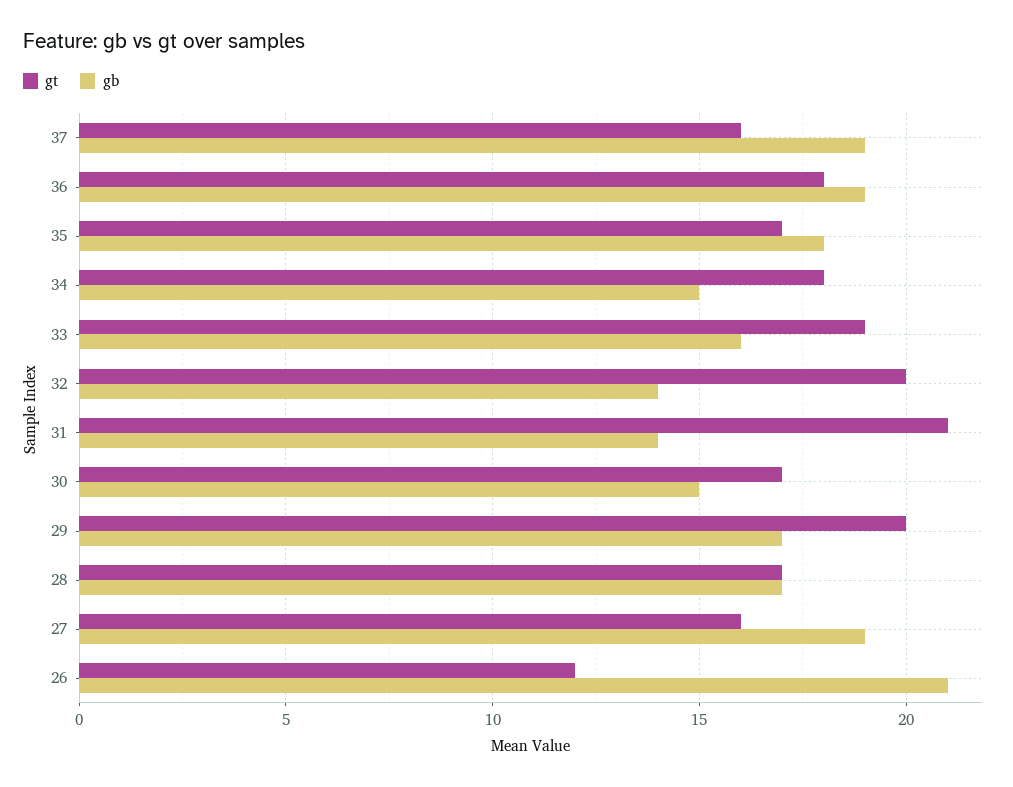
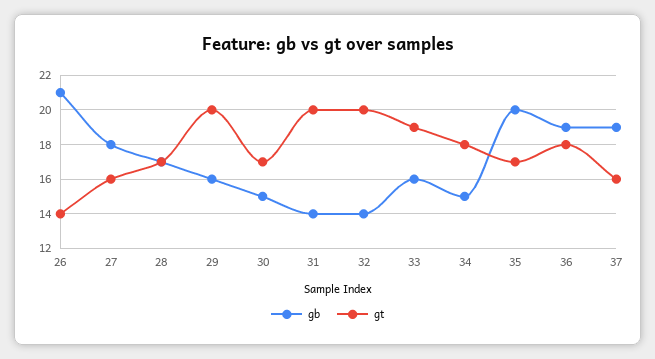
gb, 35: 18 -> 20
gt, 31: 21 -> 20
gb, 29: 17 -> 16
gb, 27: 19 -> 18
gt, 26: 12 -> 14

